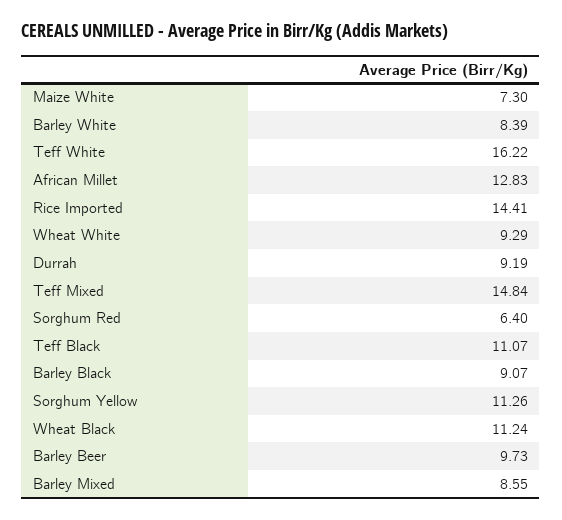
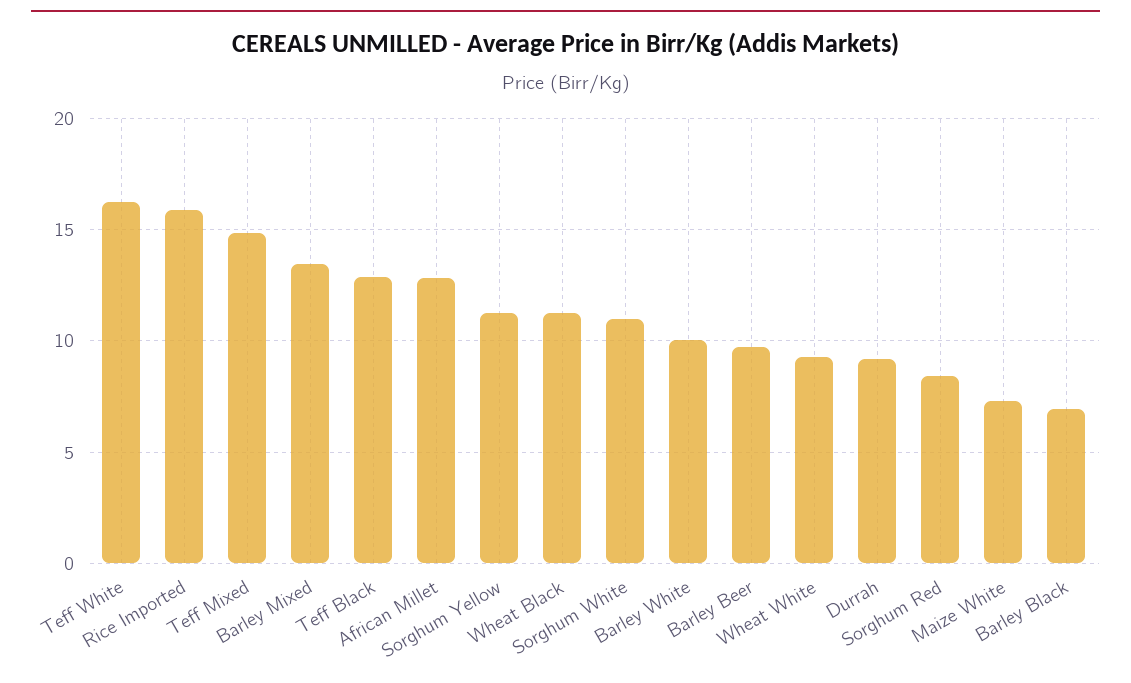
Barley White: 8.39 -> 10
Rice Imported: 14.41 -> 16
Sorghum Red: 6.4 -> 8.5
Teff Black: 11.07 -> 13
Barley Black: 9.07 -> 7
Barley Mixed: 8.55 -> 13.5
Sorghum White: none -> 11

